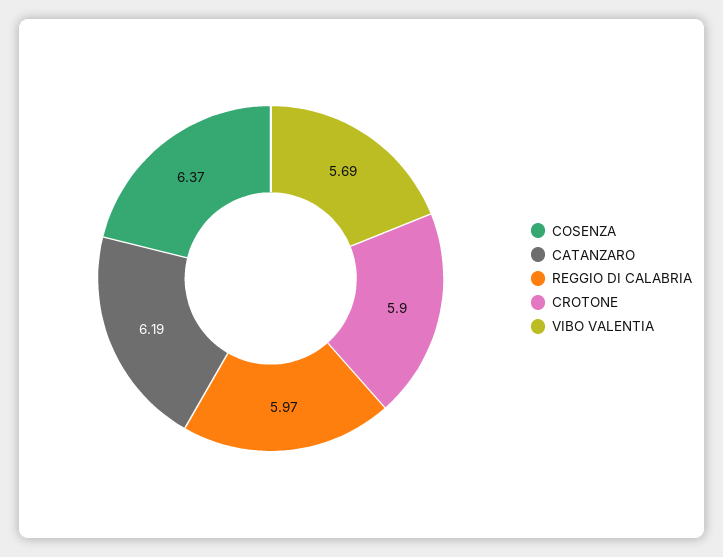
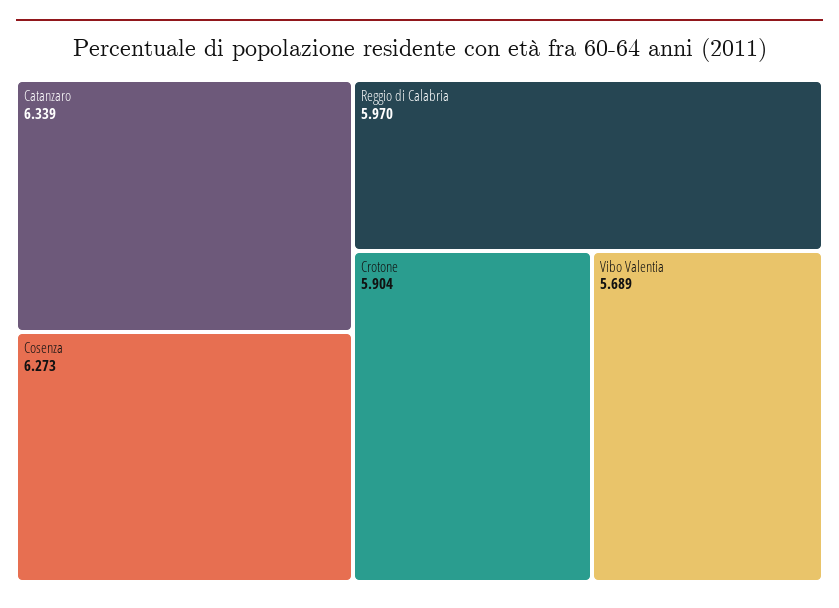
COSENZA: 6.37 -> 6.273
CATANZARO: 6.19 -> 6.339

